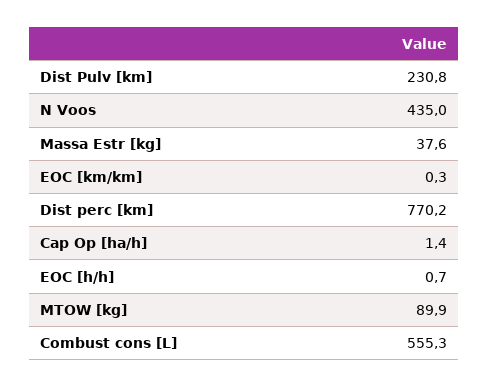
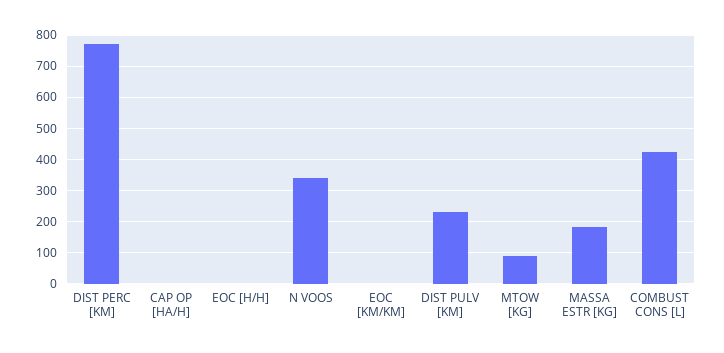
N Voos: 435 -> 340
Massa Estr [kg]: 37.6 -> 180
Combust cons [L]: 555.3 -> 420

